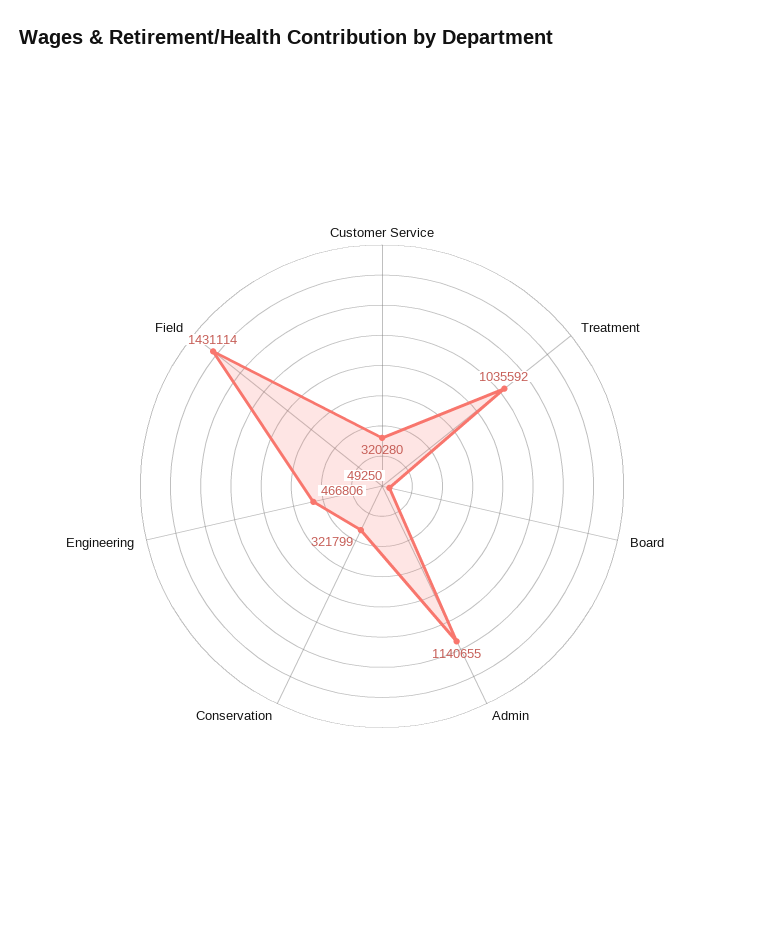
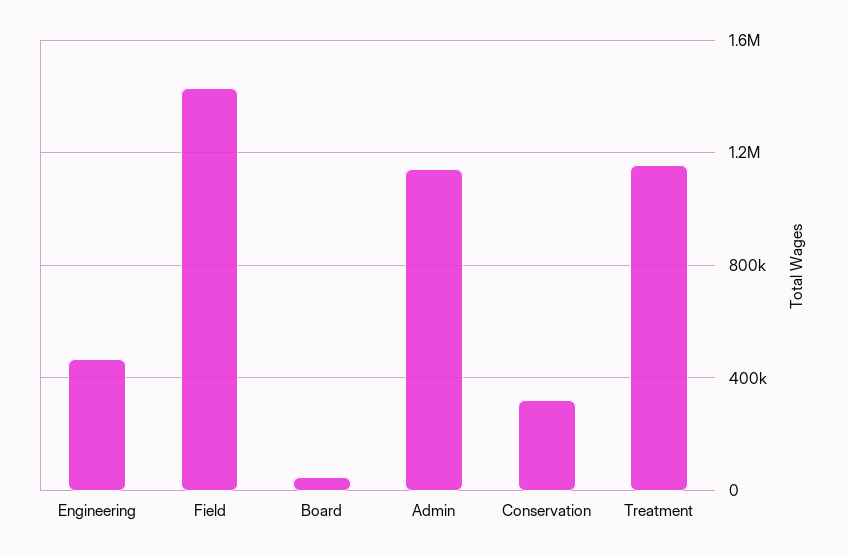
Customer Service: 320280 -> none
Treatment: 1035592 -> 1150000

